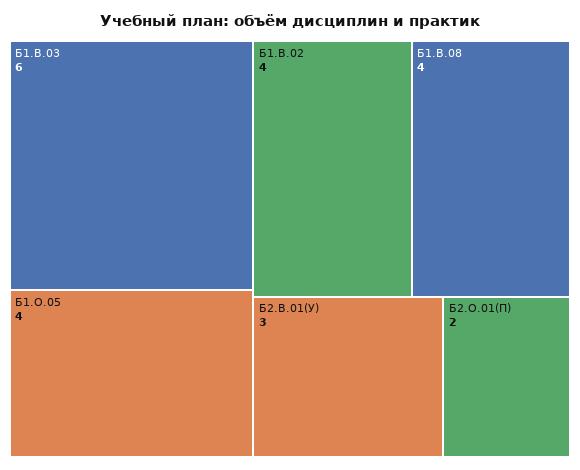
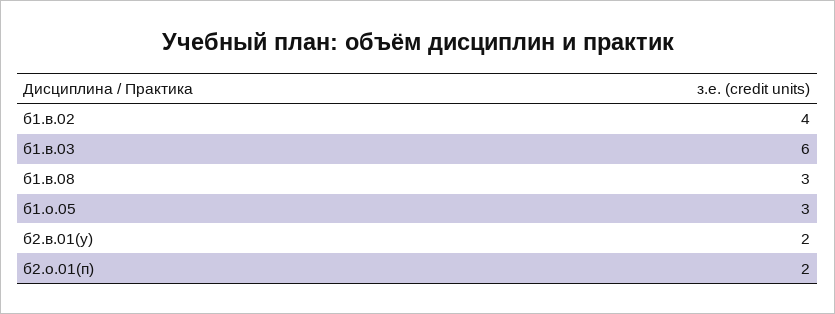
Б1.О.05: 4 -> 3
Б1.В.08: 4 -> 3
Б2.В.01(У): 3 -> 2

